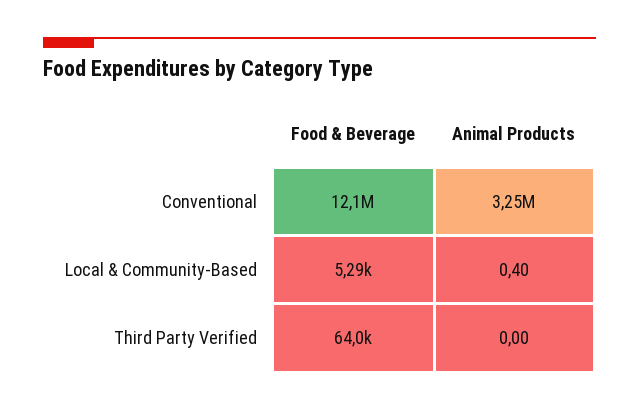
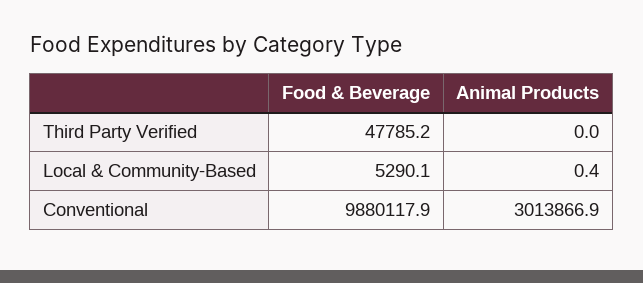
Food & Beverage, Conventional: 12100000 -> 9880117.9
Animal Products, Conventional: 3250000 -> 3013866.9
Food & Beverage, Third Party Verified: 64000 -> 47785.2

